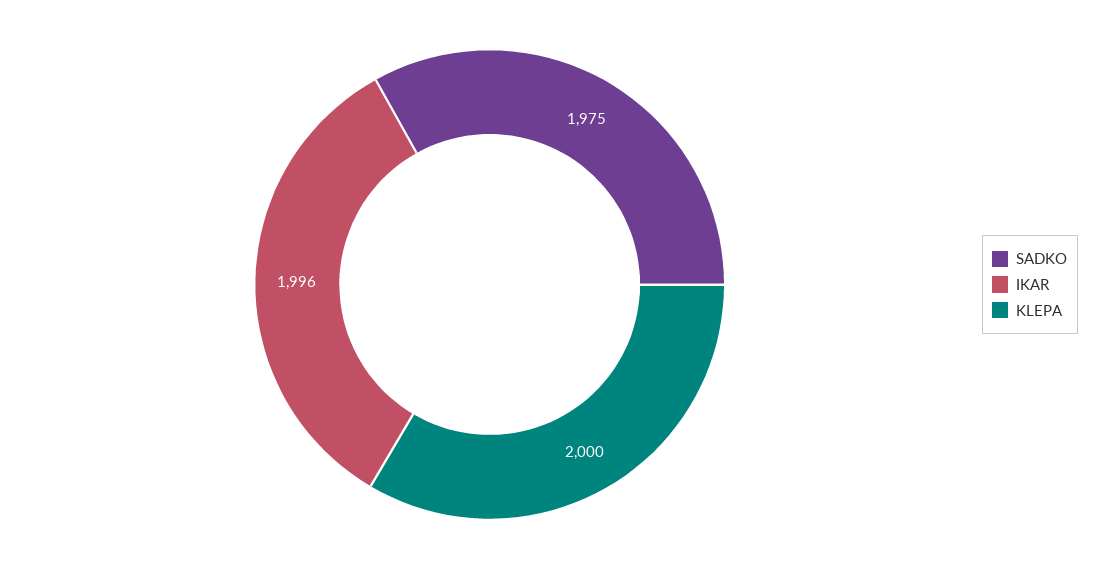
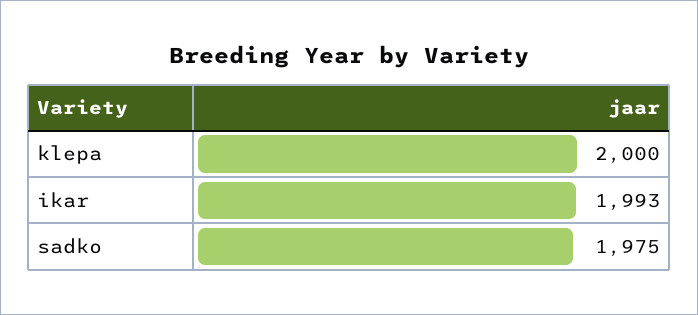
IKAR: 1996 -> 1993

